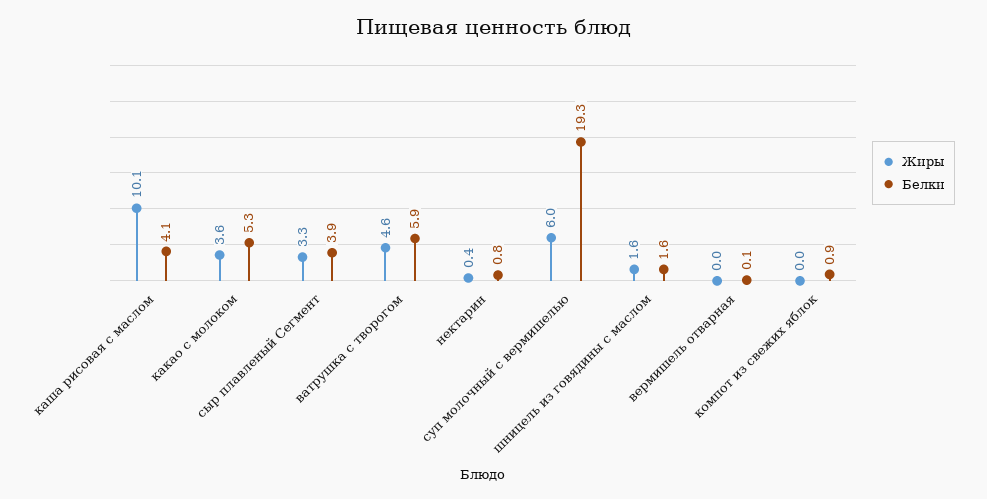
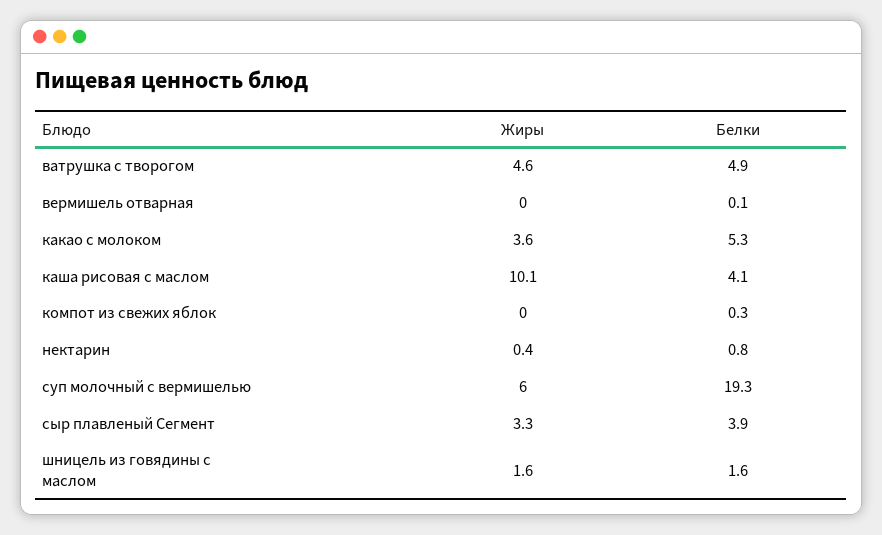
Белки, ватрушка с творогом: 5.9 -> 4.9
Белки, компот из свежих яблок: 0.9 -> 0.3

